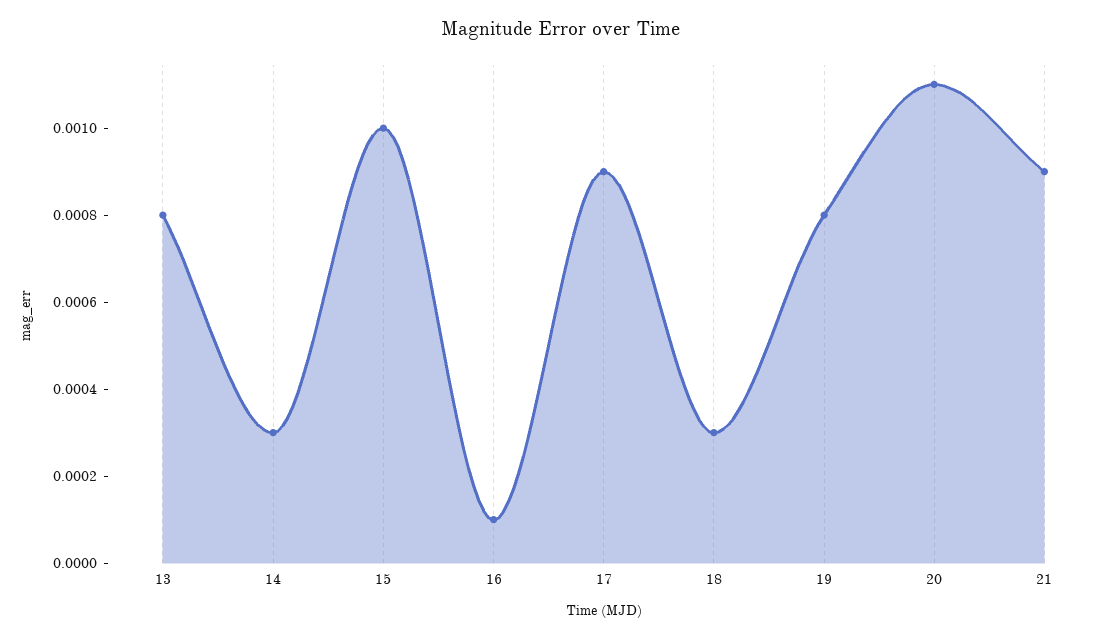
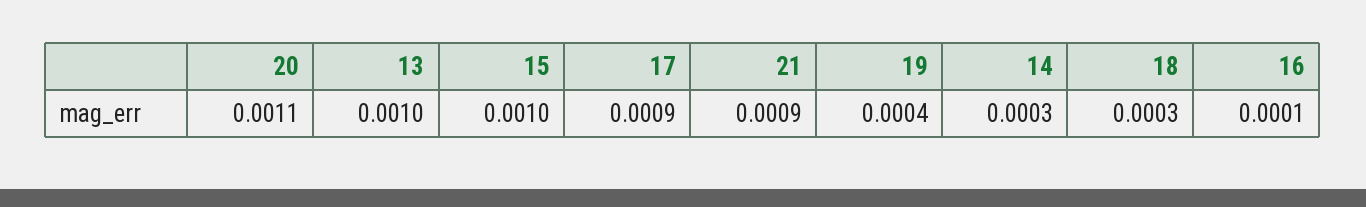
13: 0.0008 -> 0.001
19: 0.0008 -> 0.0004

